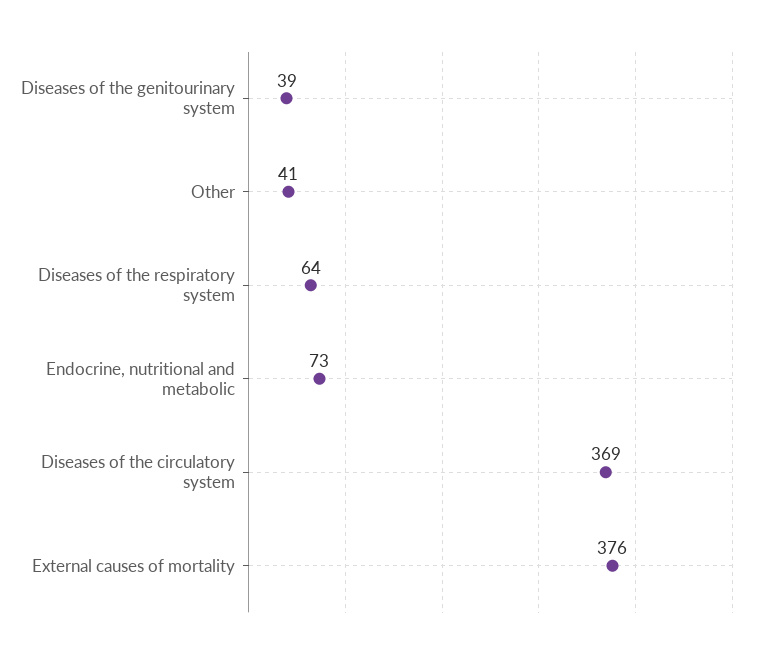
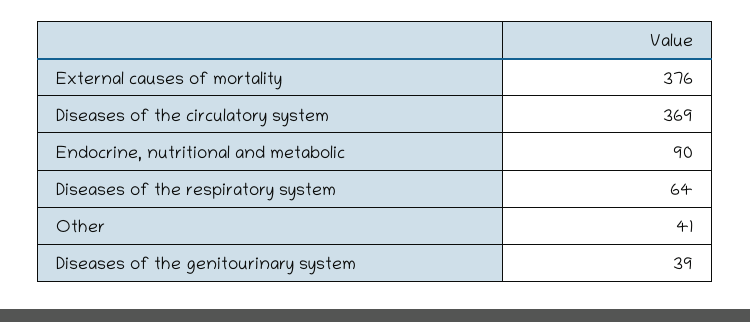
Endocrine, nutritional and metabolic: 73 -> 90

